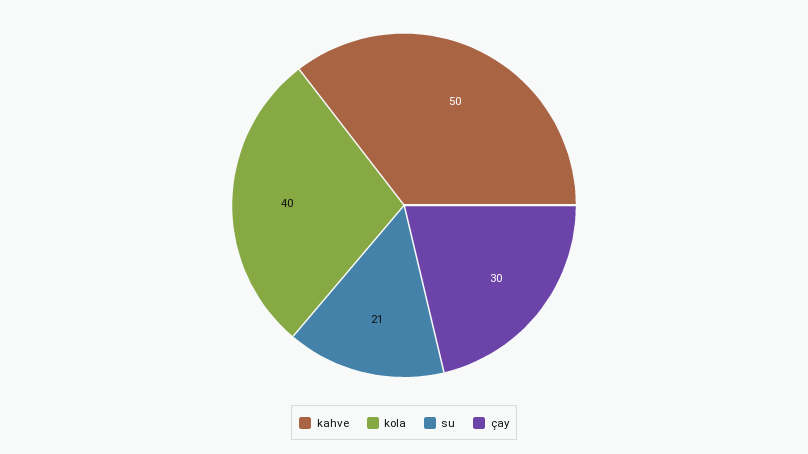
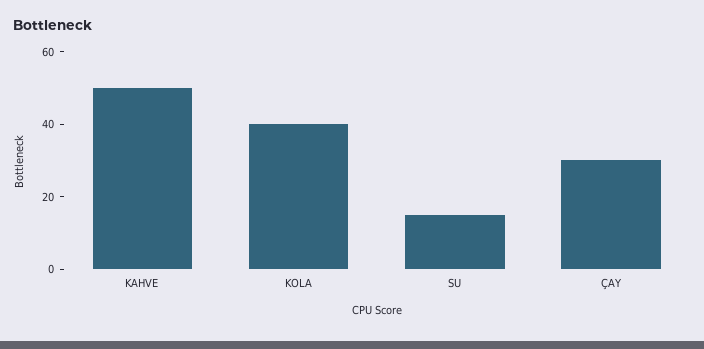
su: 21 -> 15

